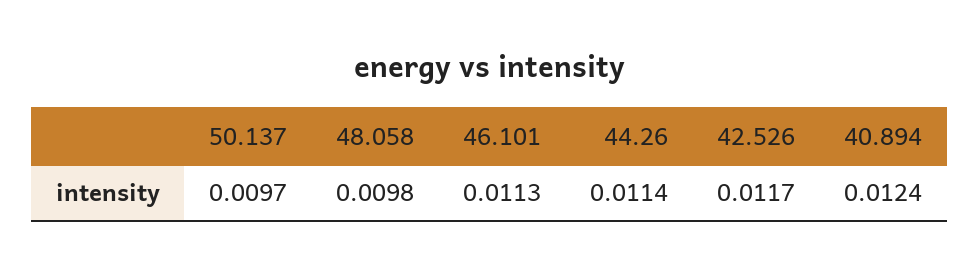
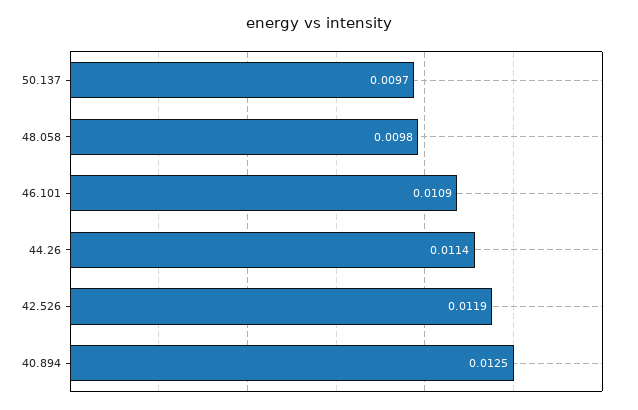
46.101: 0.0113 -> 0.0109
42.526: 0.0117 -> 0.0119
40.894: 0.0124 -> 0.0125

